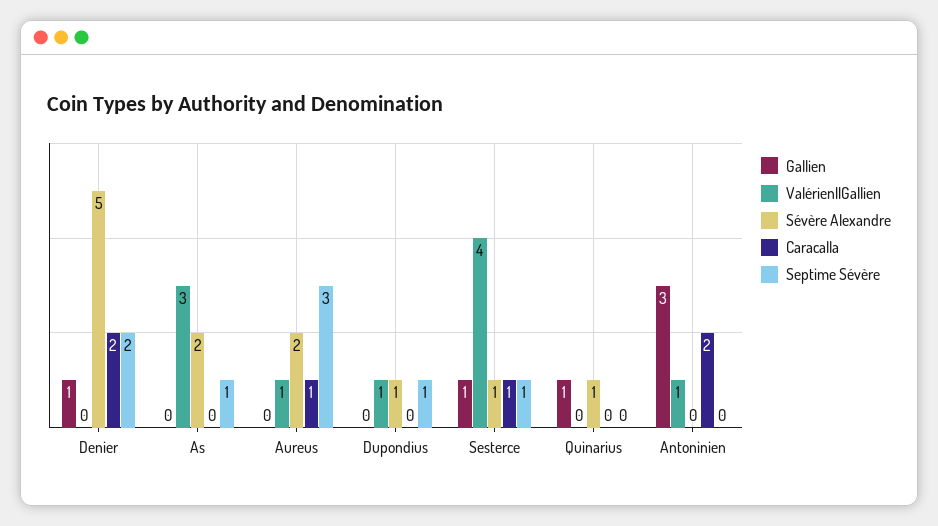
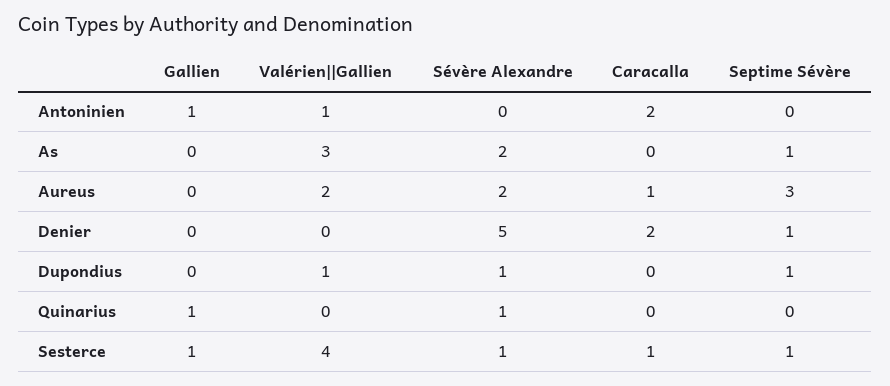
Gallien, Denier: 1 -> 0
Septime Sévère, Denier: 2 -> 1
Valérien||Gallien, Aureus: 1 -> 2
Gallien, Antoninien: 3 -> 1

